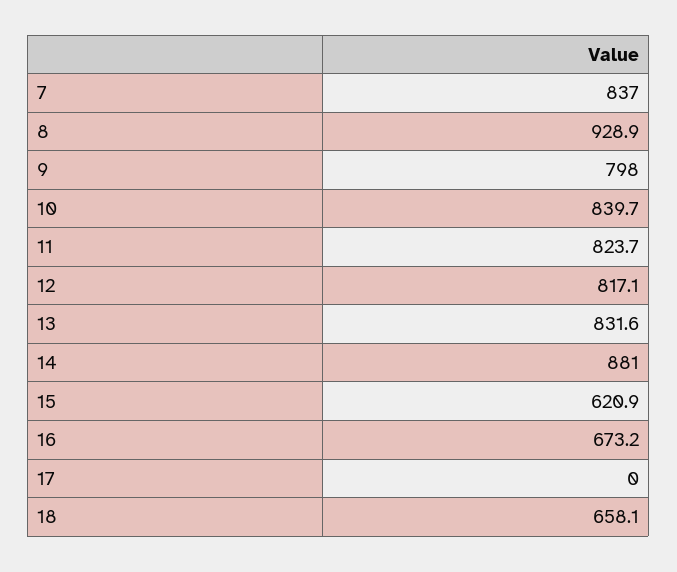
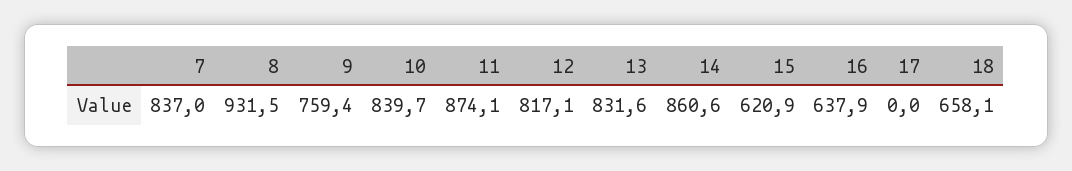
8: 928.9 -> 931.5
9: 798 -> 759.4
11: 823.7 -> 874.1
14: 881 -> 860.6
16: 673.2 -> 637.9

